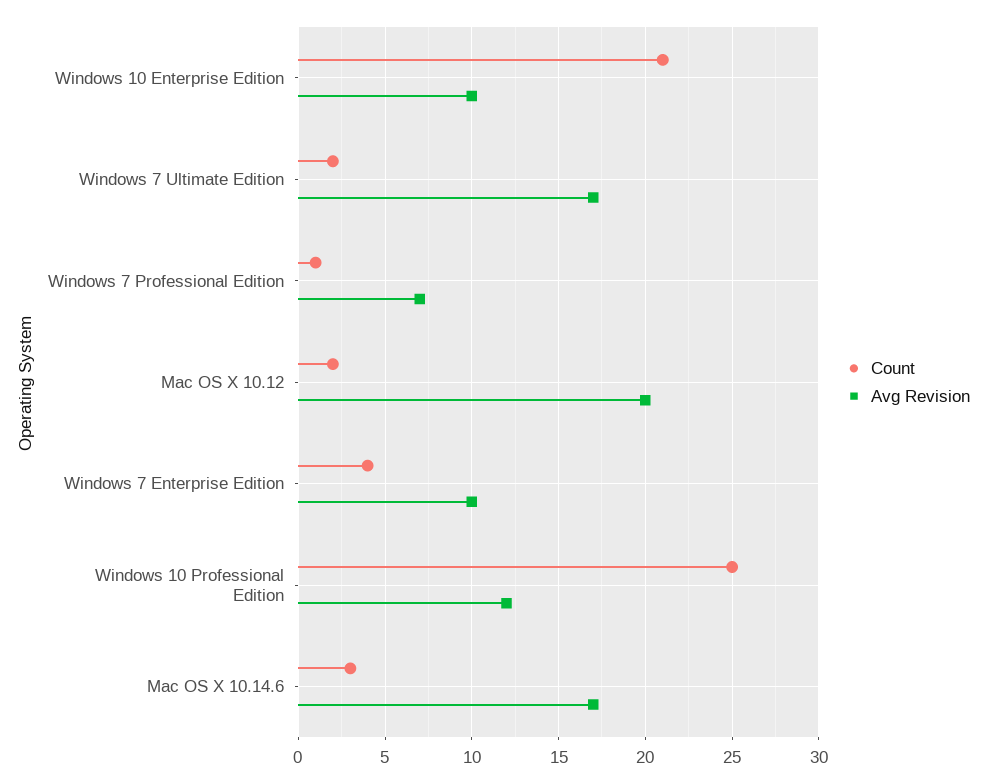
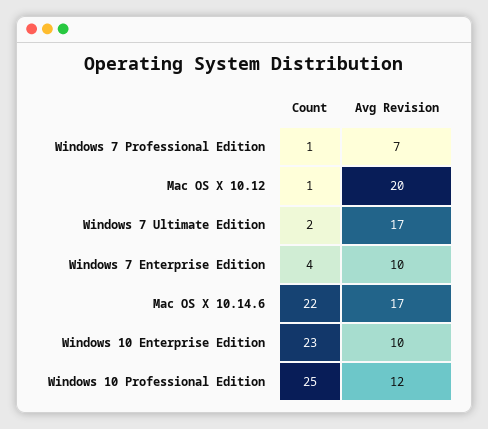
Count, Windows 10 Enterprise Edition: 21 -> 23
Count, Mac OS X 10.12: 2 -> 1
Count, Mac OS X 10.14.6: 3 -> 22

